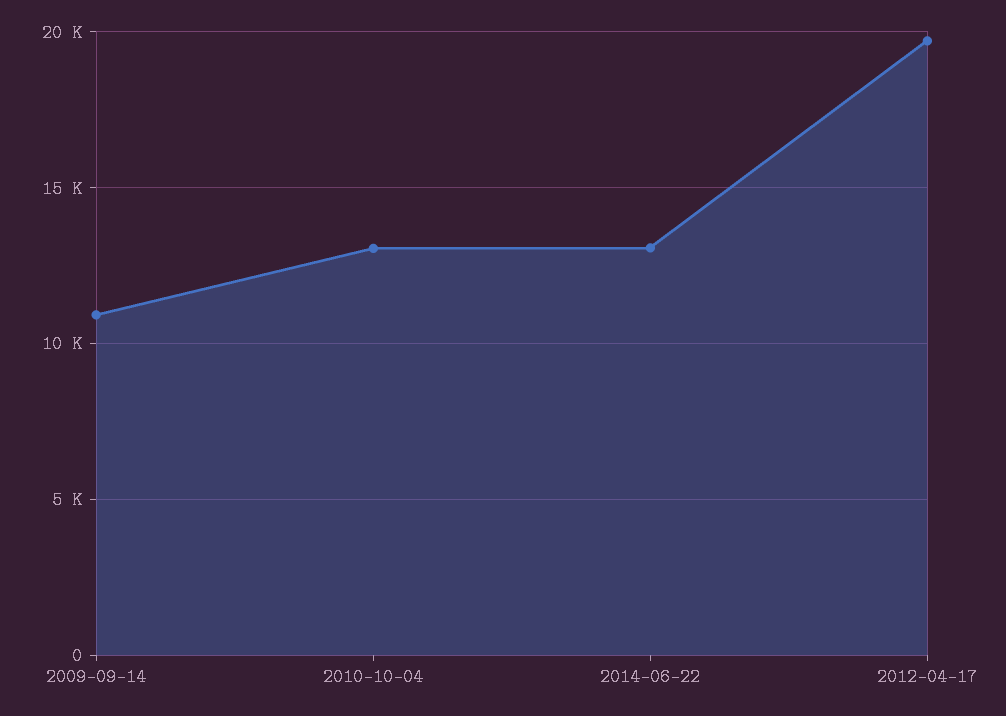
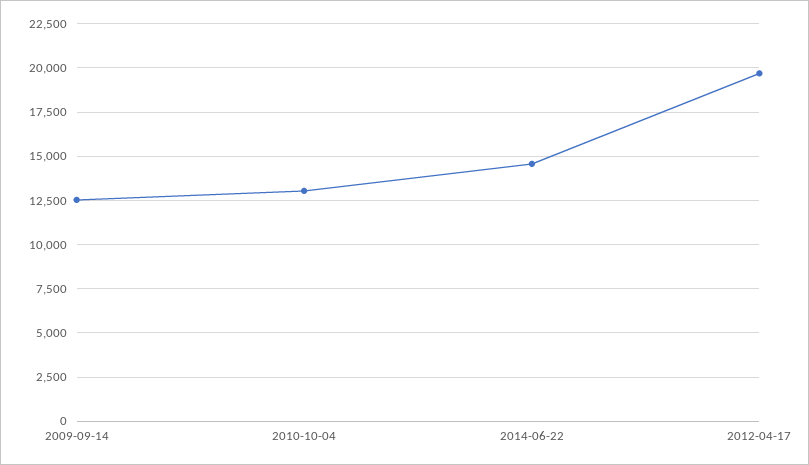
2009-09-14: 11000 -> 12500
2014-06-22: 13000 -> 14500

